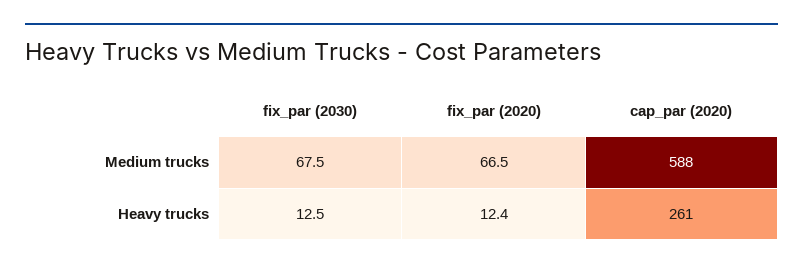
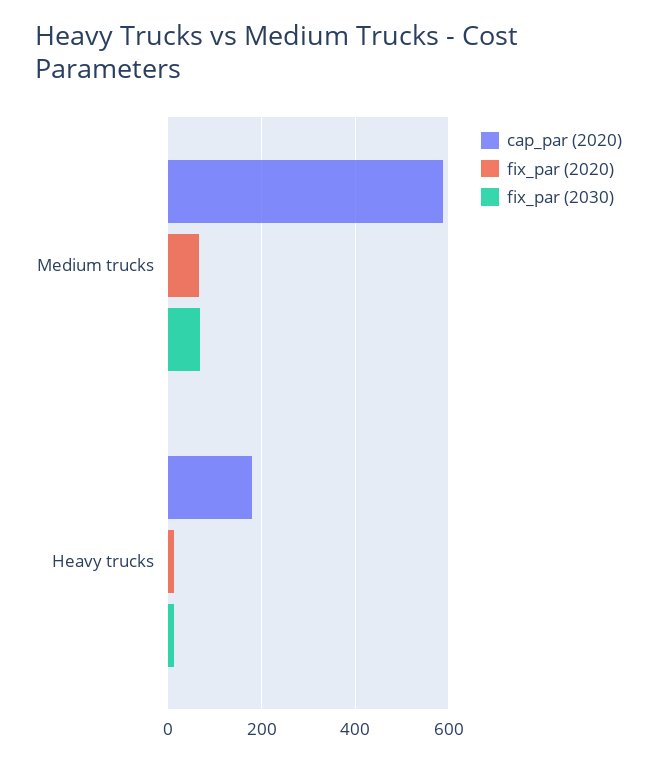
cap_par (2020), Heavy trucks: 261 -> 180

